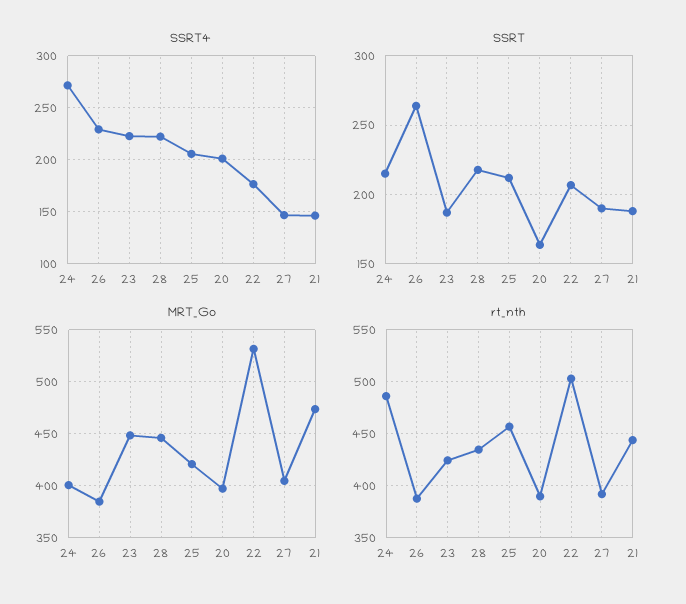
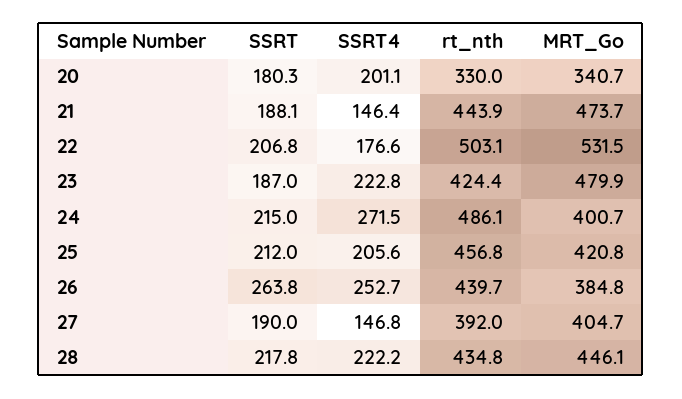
SSRT4, 26: 230 -> 252.7
SSRT, 20: 165 -> 180.3
MRT_Go, 23: 450 -> 479.9
MRT_Go, 20: 400 -> 340.7
rt_nth, 26: 390 -> 439.7
rt_nth, 20: 390 -> 330

